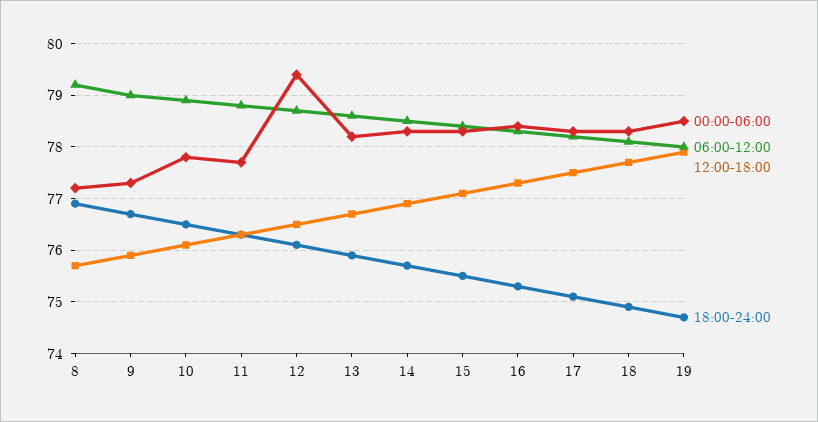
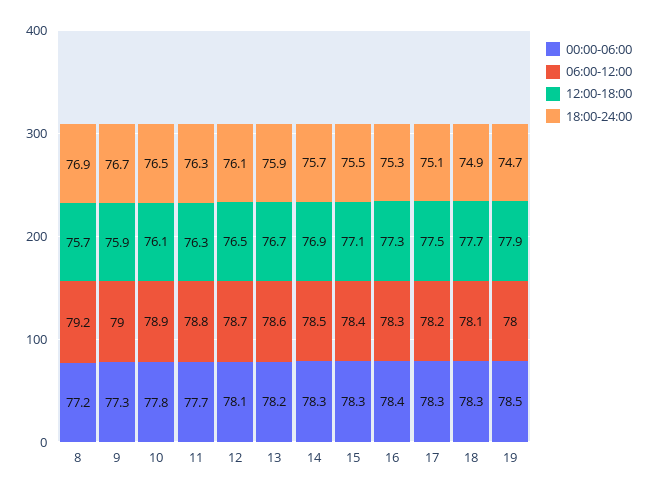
00:00-06:00, 12: 79.5 -> 78.1

